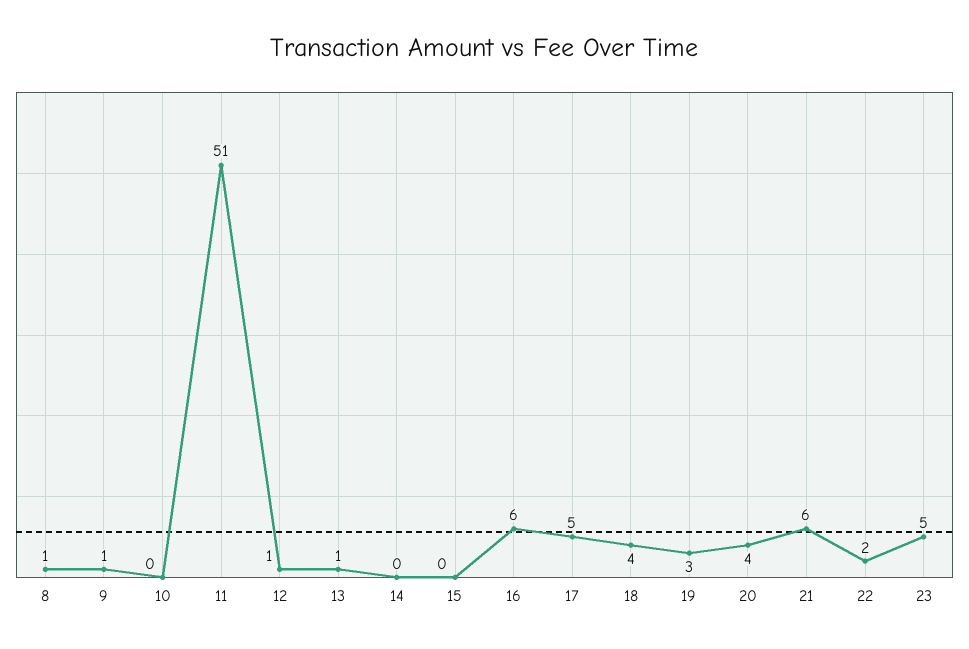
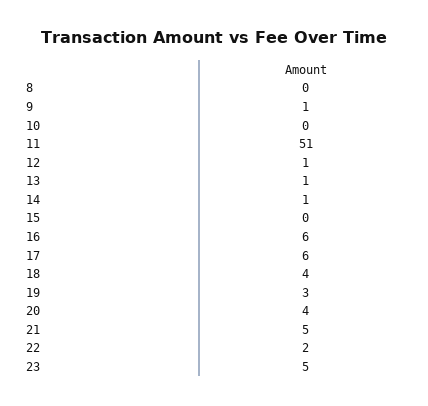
8: 1 -> 0
14: 0 -> 1
17: 5 -> 6
21: 6 -> 5

